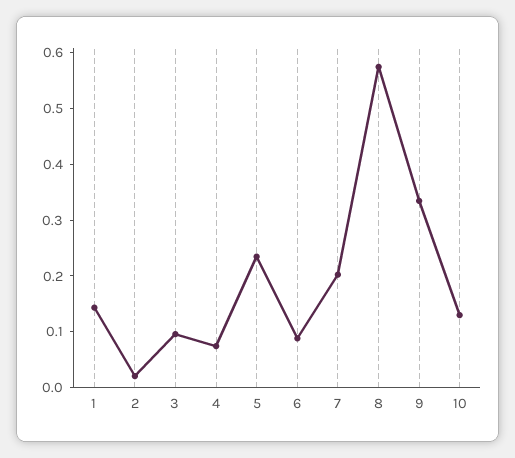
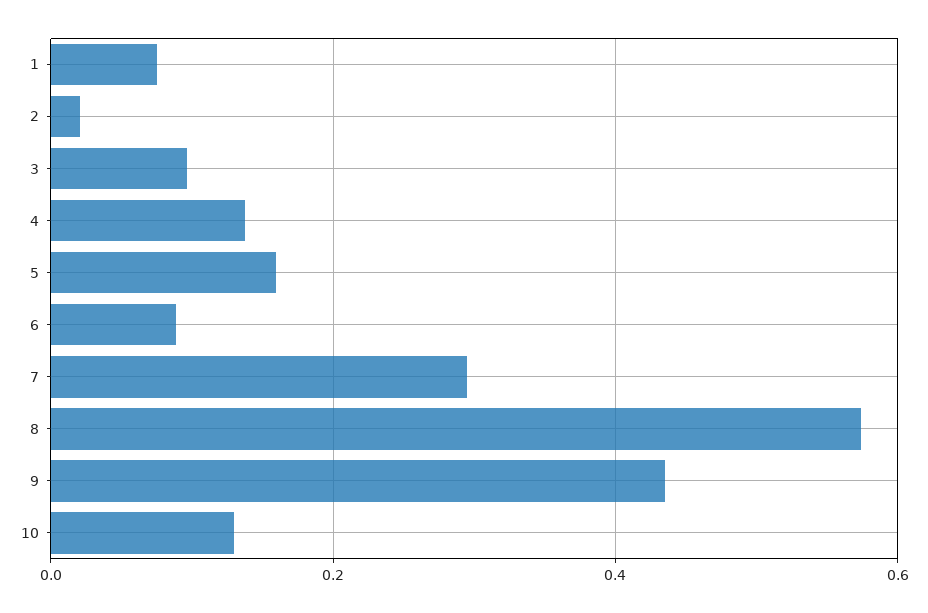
1: 0.14 -> 0.08
4: 0.08 -> 0.14
5: 0.24 -> 0.16
7: 0.2 -> 0.3
9: 0.34 -> 0.44

